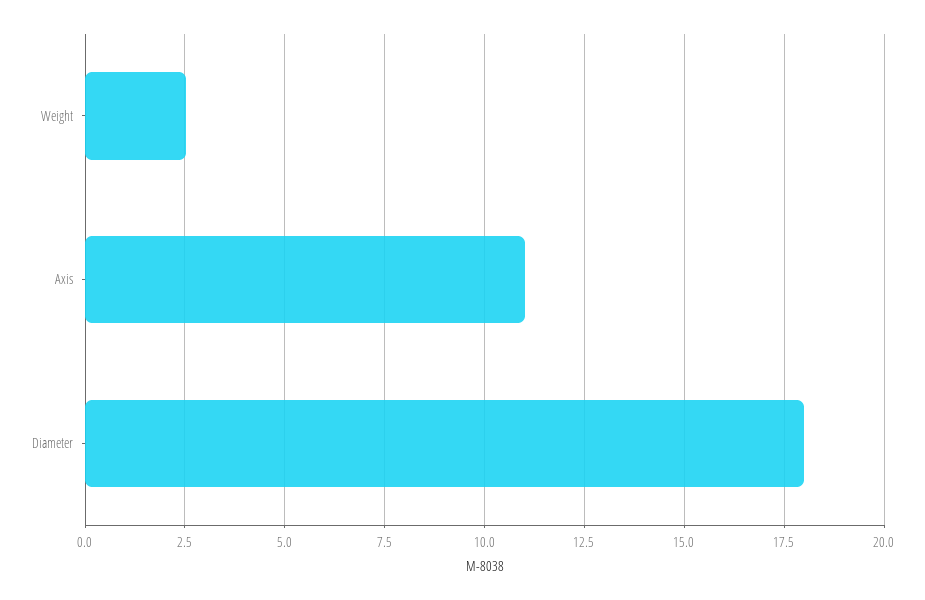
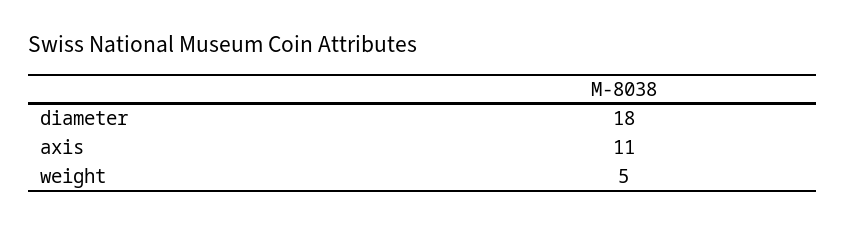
Weight: 2.5 -> 5

